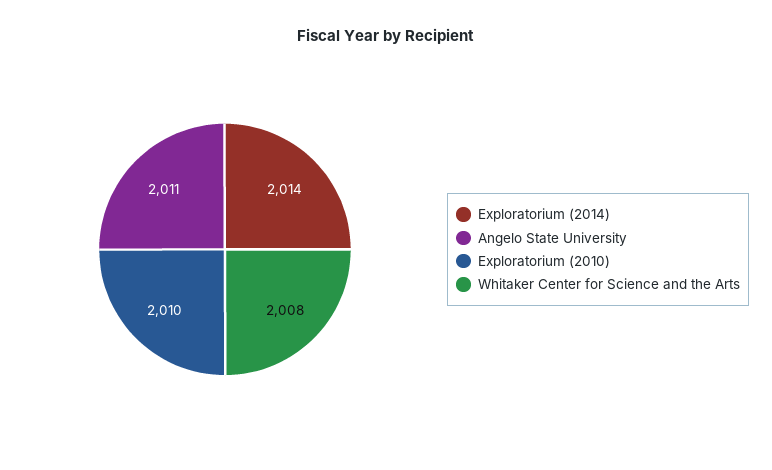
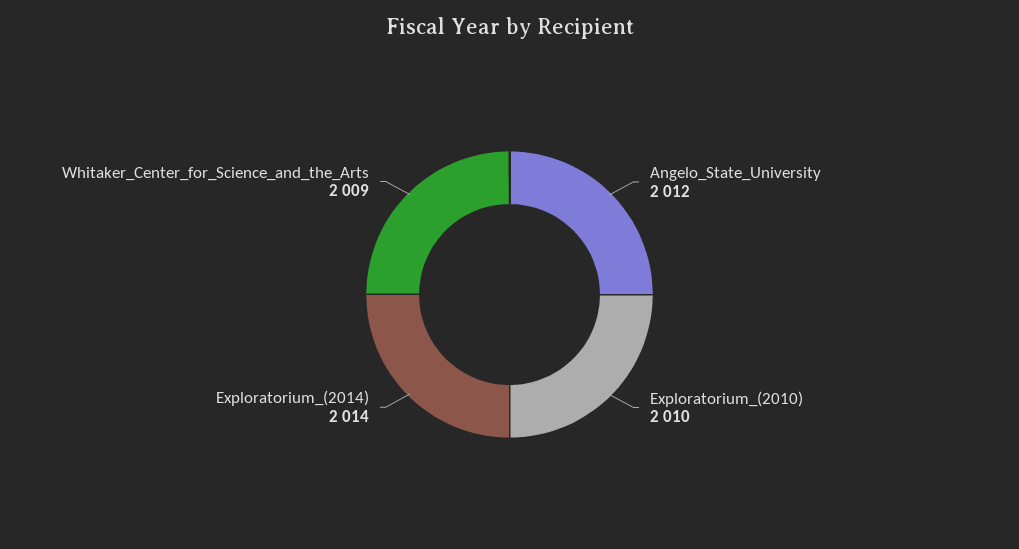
Angelo State University: 2011 -> 2012
Whitaker Center for Science and the Arts: 2008 -> 2009

